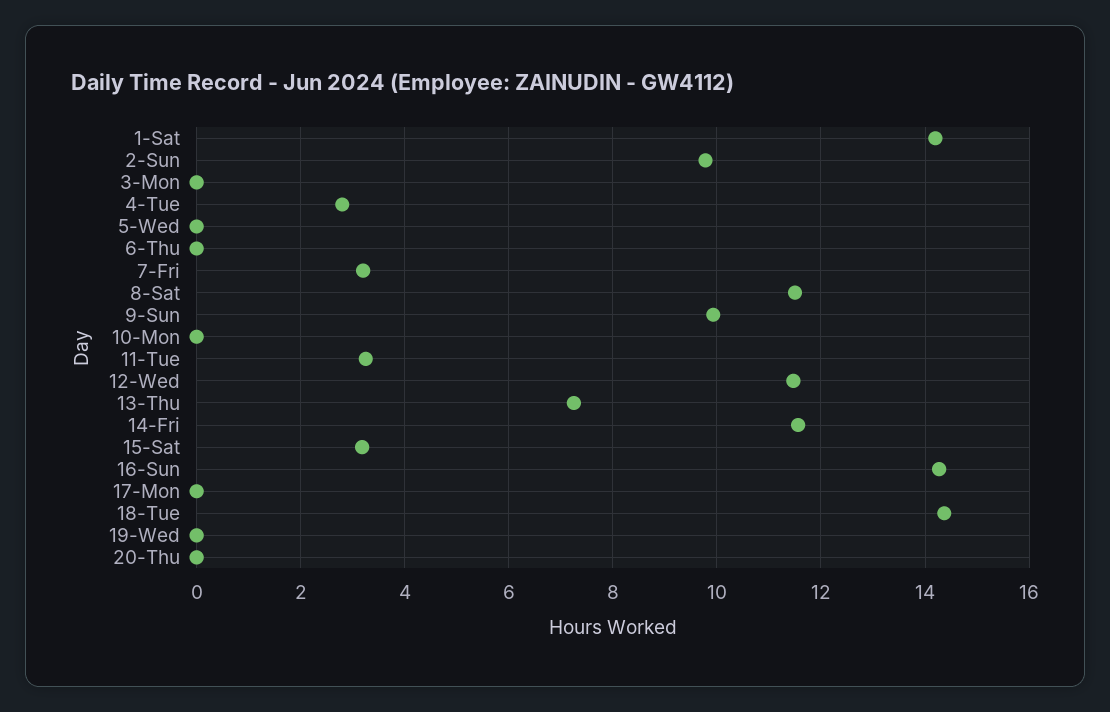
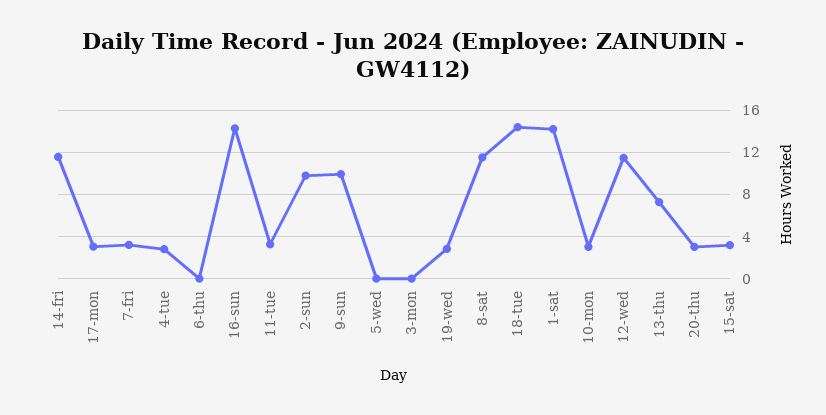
10-Mon: 0 -> 3
17-Mon: 0 -> 3
19-Wed: 0 -> 3
20-Thu: 0 -> 3

